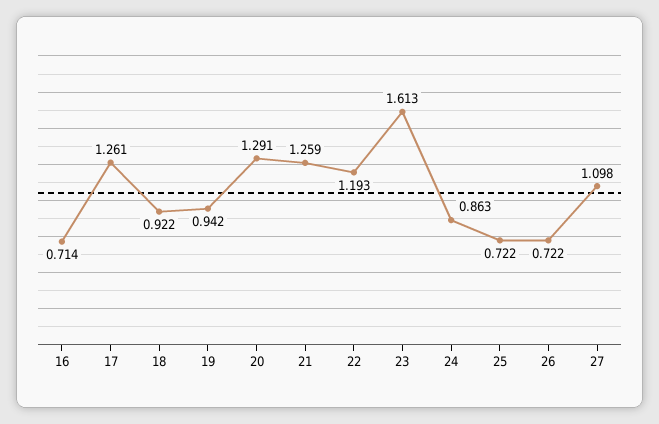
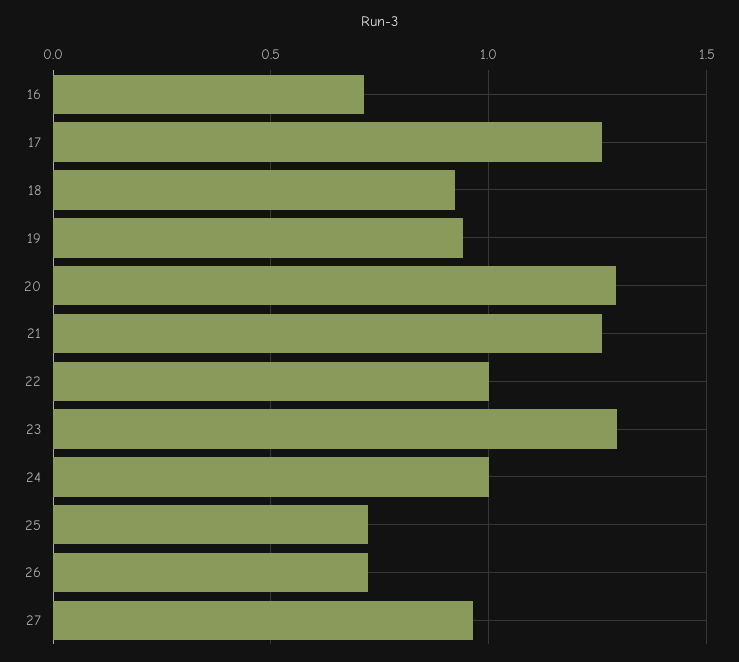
22: 1.193 -> 1
23: 1.613 -> 1.3
24: 0.863 -> 1
27: 1.098 -> 0.95

